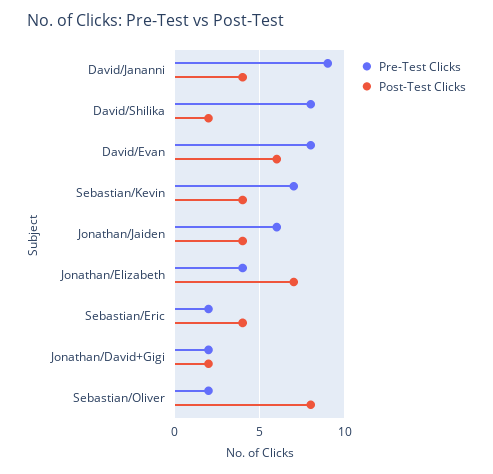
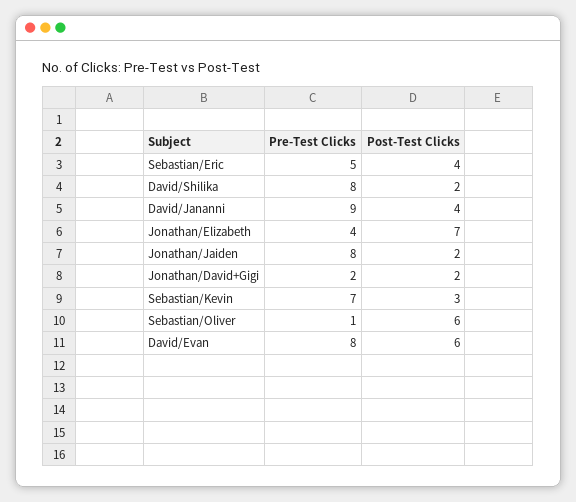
Post-Test Clicks, Sebastian/Kevin: 4 -> 3
Pre-Test Clicks, Jonathan/Jaiden: 6 -> 8
Post-Test Clicks, Jonathan/Jaiden: 4 -> 2
Pre-Test Clicks, Sebastian/Eric: 2 -> 5
Pre-Test Clicks, Sebastian/Oliver: 2 -> 1
Post-Test Clicks, Sebastian/Oliver: 8 -> 6

